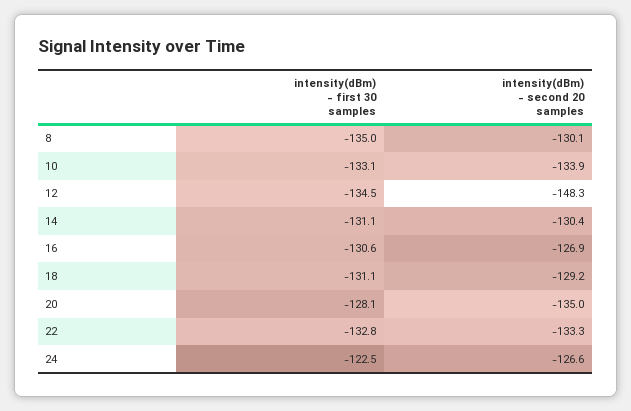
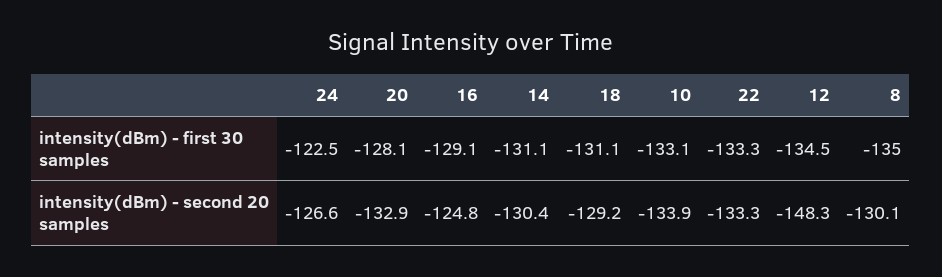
intensity(dBm) - first 30 samples, 16: -130.6 -> -129.1
intensity(dBm) - second 20 samples, 16: -126.9 -> -124.8
intensity(dBm) - second 20 samples, 20: -135 -> -132.9
intensity(dBm) - first 30 samples, 22: -132.8 -> -133.3

